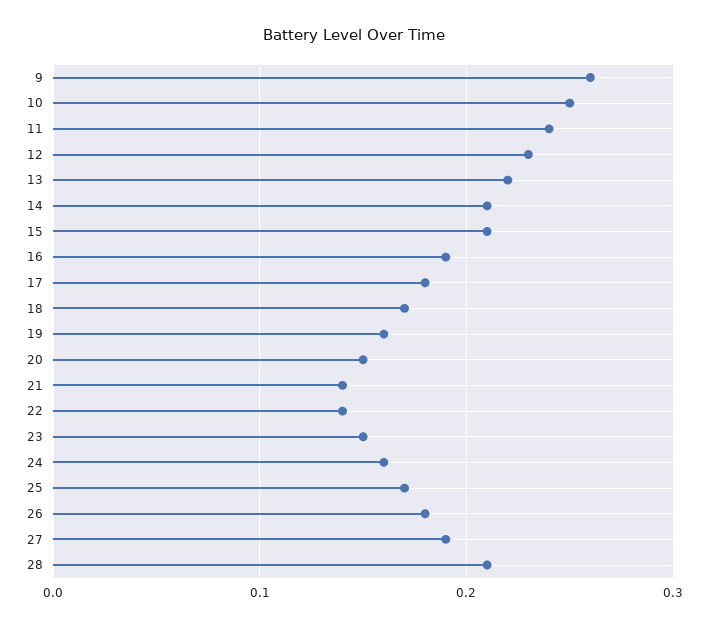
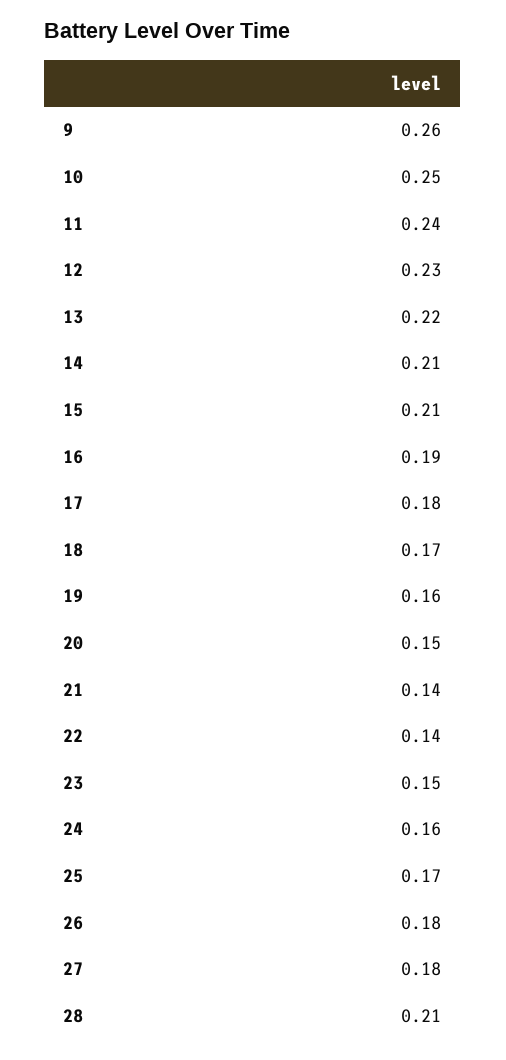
27: 0.19 -> 0.18

